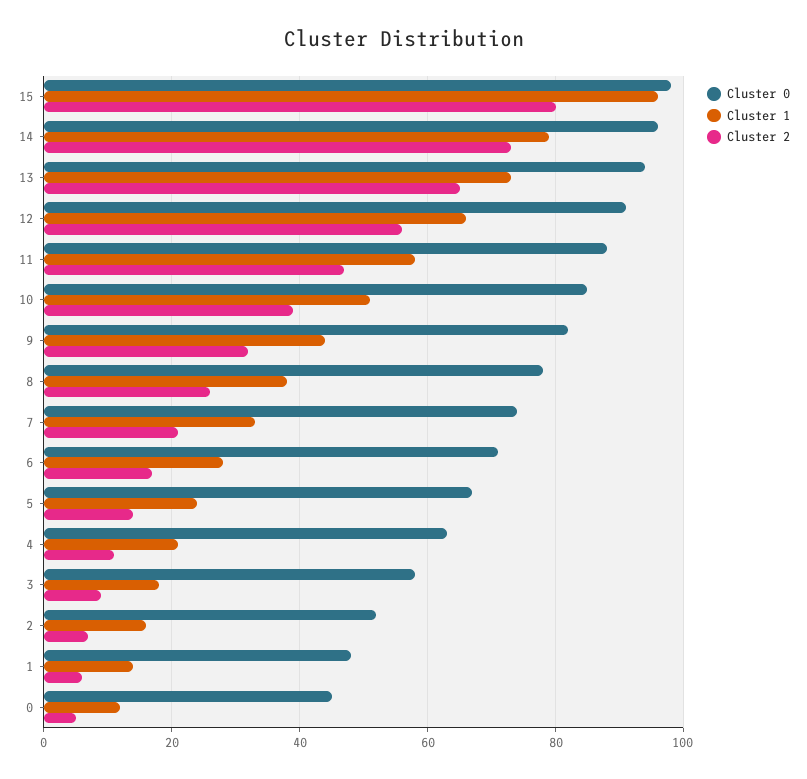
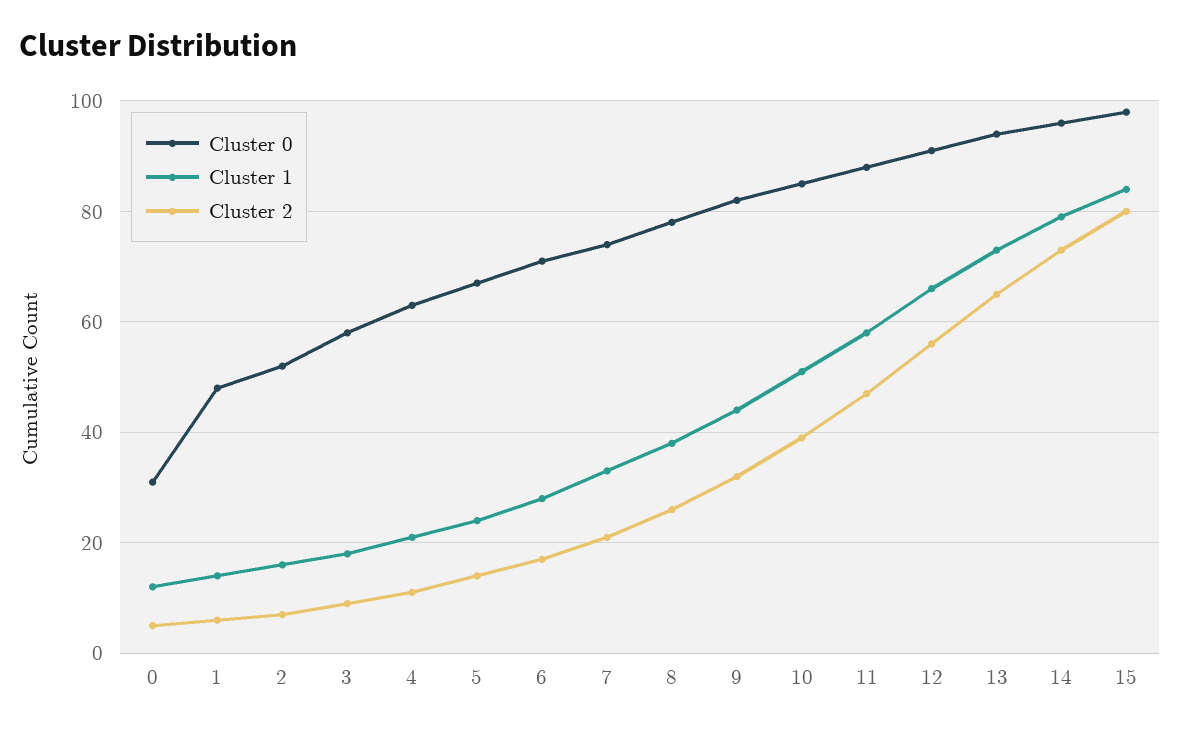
Cluster 1, 15: 95 -> 85
Cluster 0, 0: 45 -> 30

